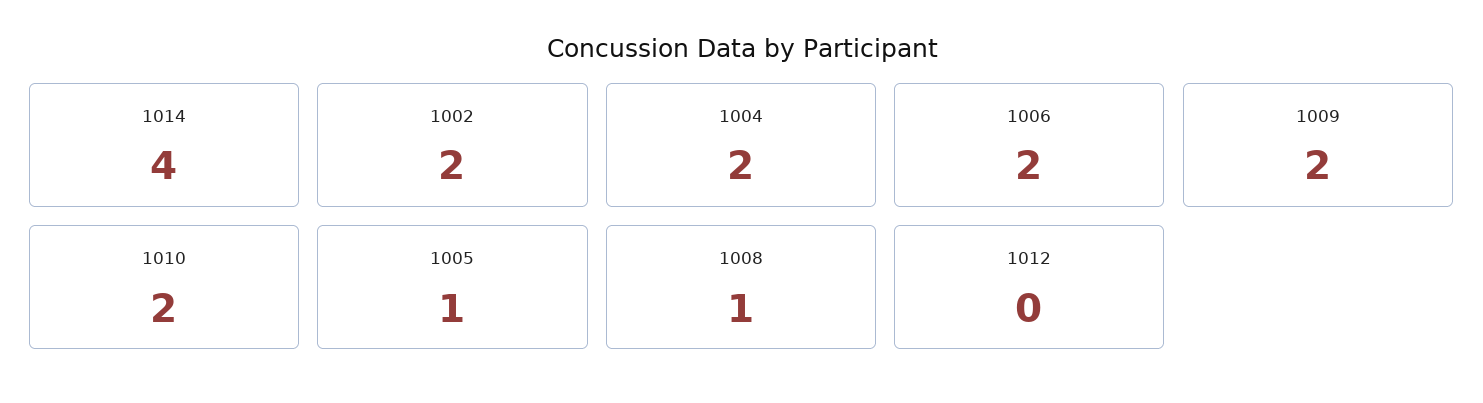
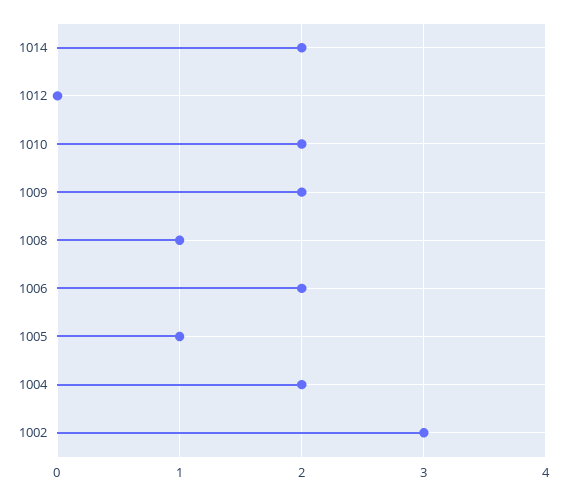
1014: 4 -> 2
1002: 2 -> 3

